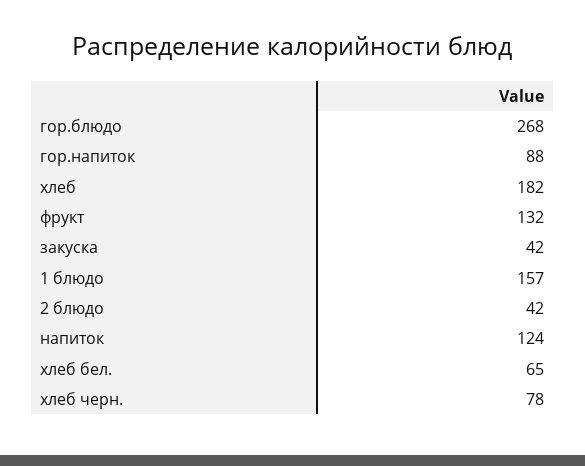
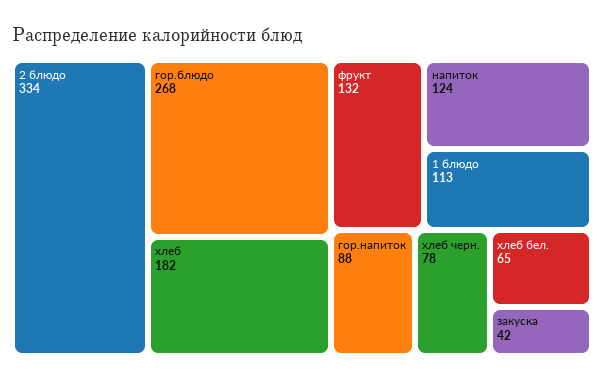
1 блюдо: 157 -> 113
2 блюдо: 42 -> 334

